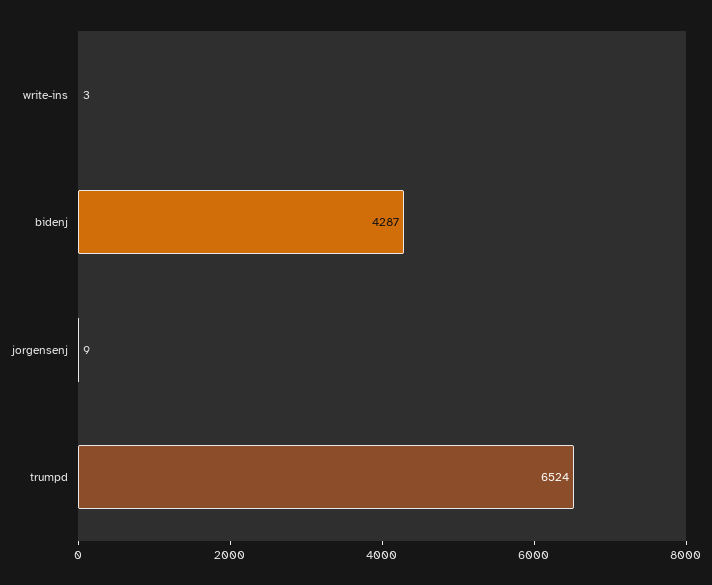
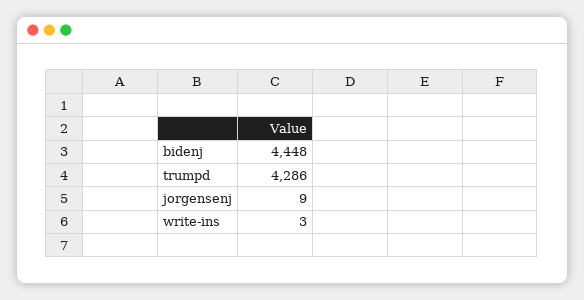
bidenj: 4287 -> 4448
trumpd: 6524 -> 4286

